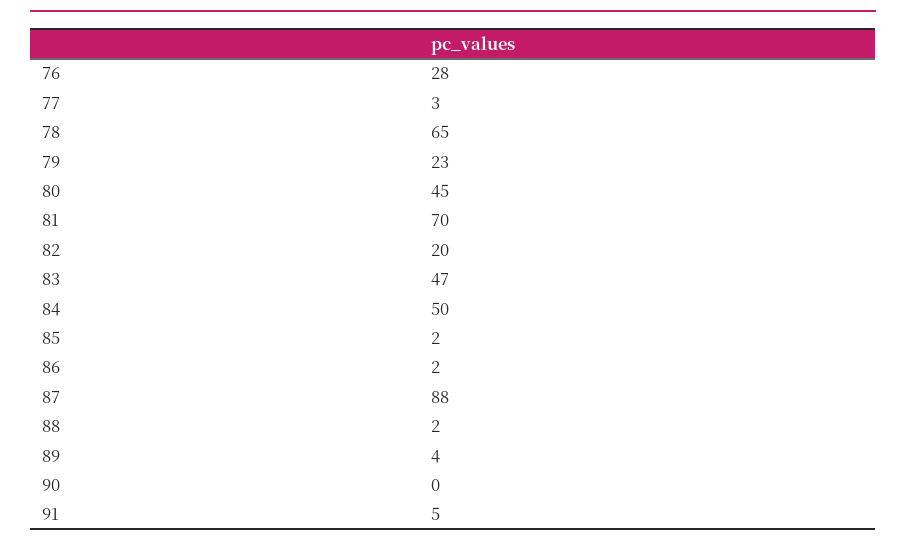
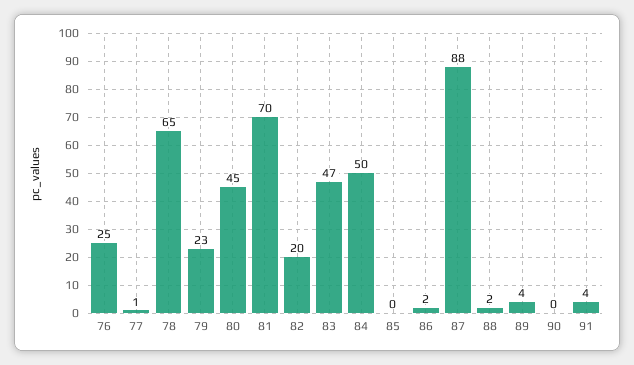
76: 28 -> 25
77: 3 -> 1
85: 2 -> 0
91: 5 -> 4

